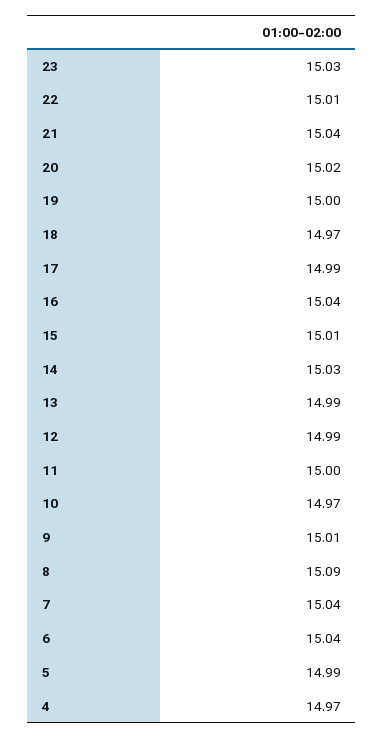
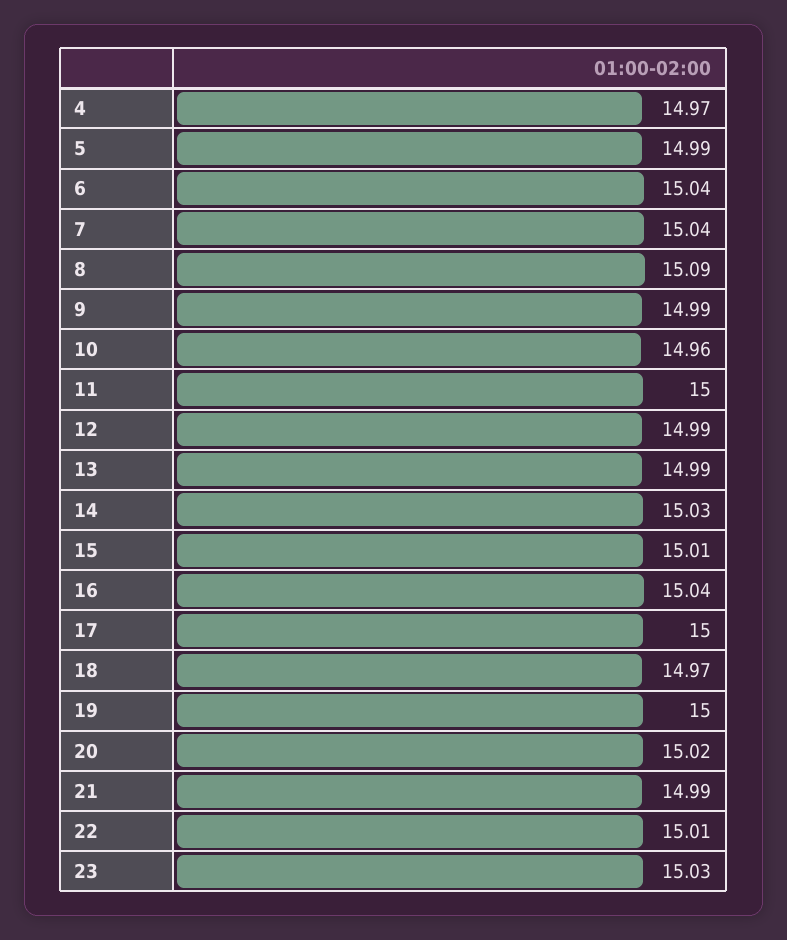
21: 15.04 -> 14.99
17: 14.99 -> 15
10: 14.97 -> 14.96
9: 15.01 -> 14.99

